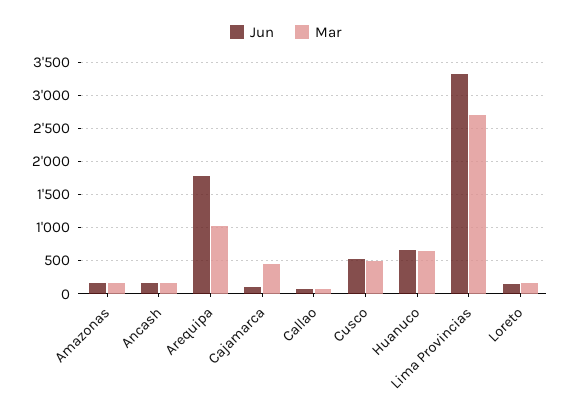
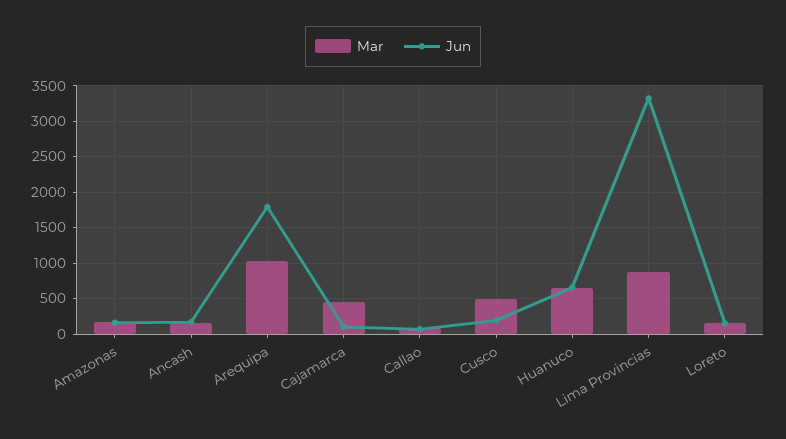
Jun, Cusco: 500 -> 200
Mar, Lima Provincias: 2700 -> 900

